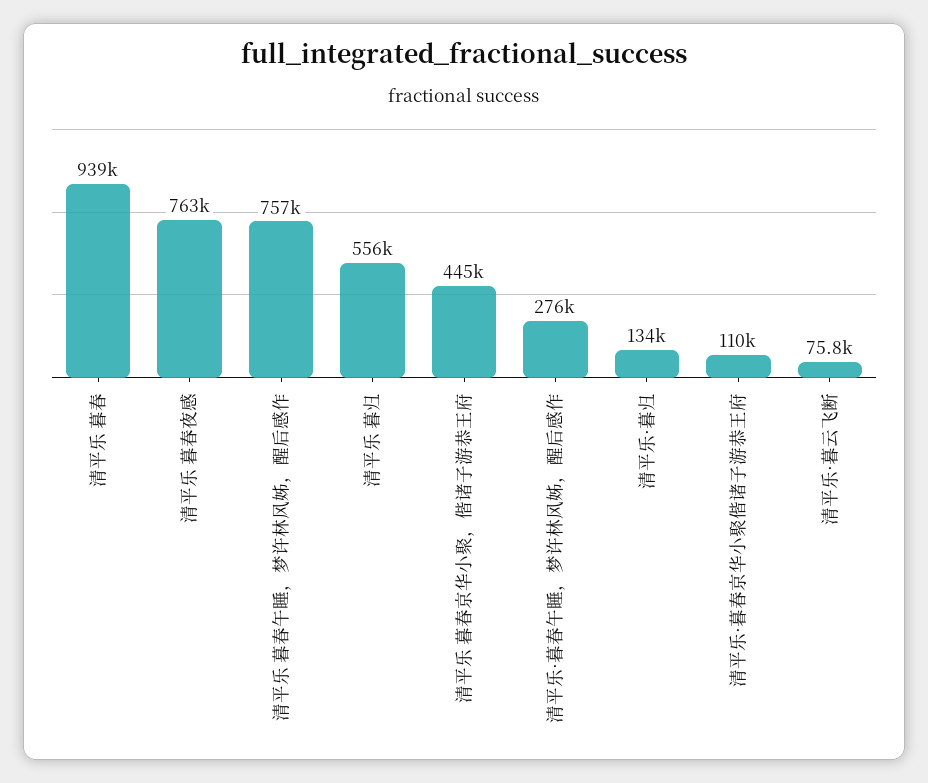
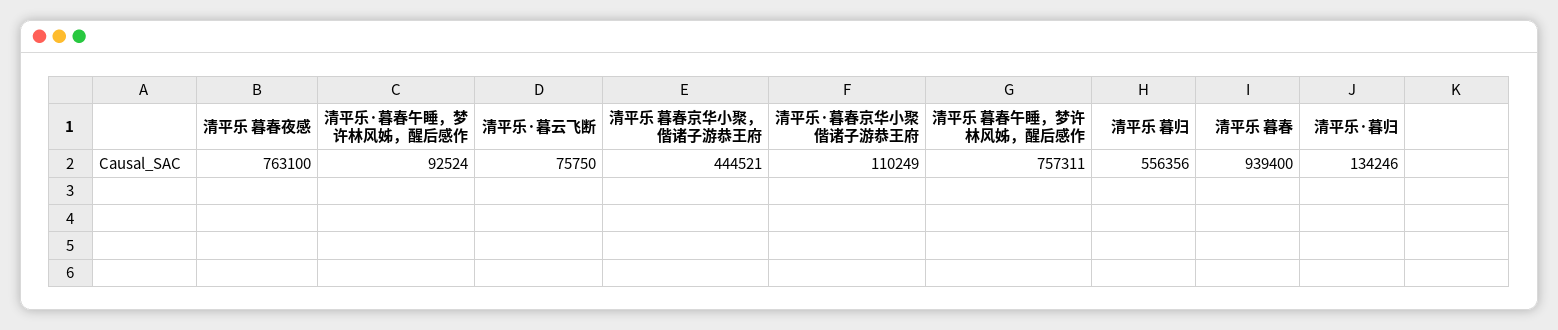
清平乐·暮春午睡，梦许林风姊，醒后感作: 276000 -> 92524

